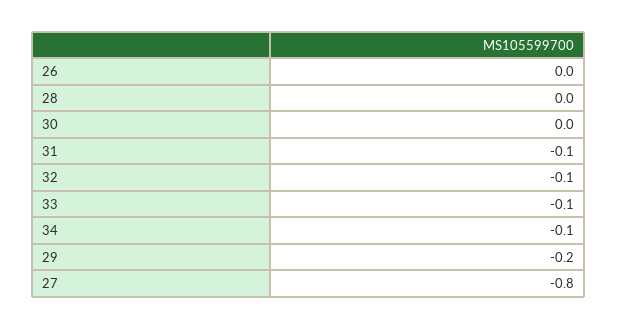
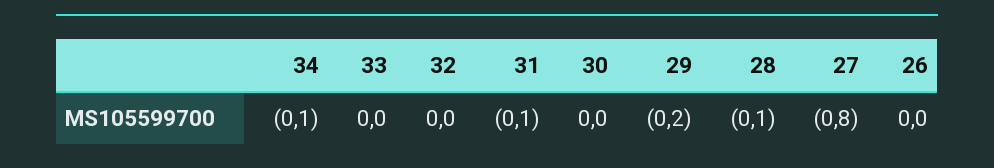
28: 0 -> -0.1
32: -0.1 -> 0
33: -0.1 -> 0

